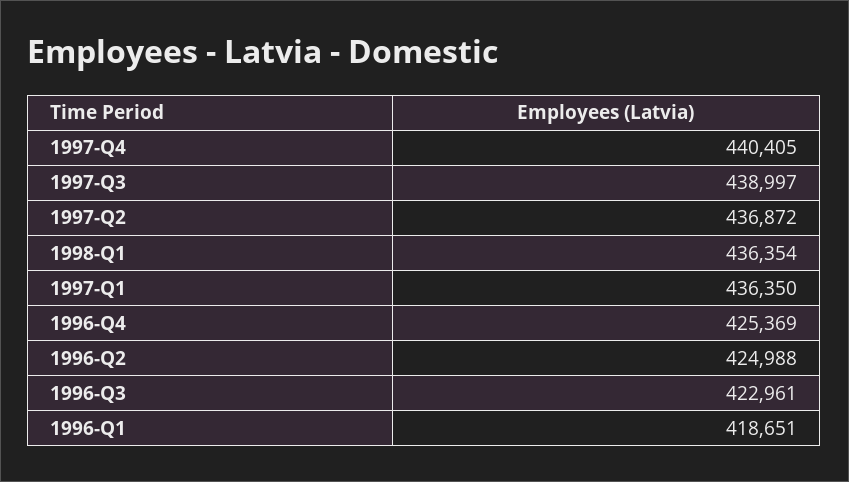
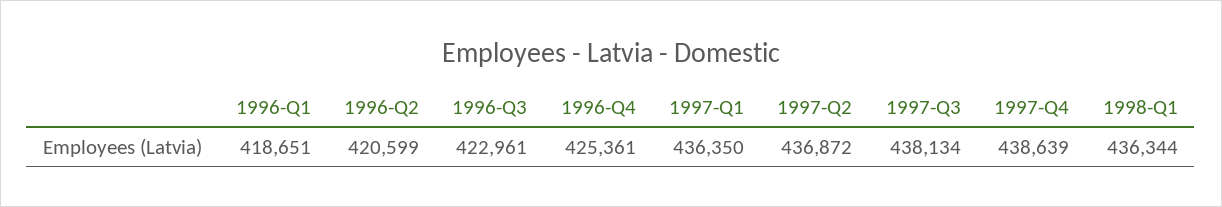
1997-Q4: 440405 -> 438639
1997-Q3: 438997 -> 438134
1998-Q1: 436354 -> 436344
1996-Q4: 425369 -> 425361
1996-Q2: 424988 -> 420599

